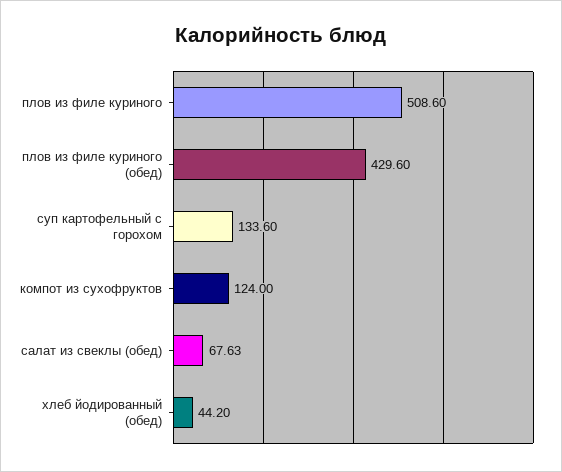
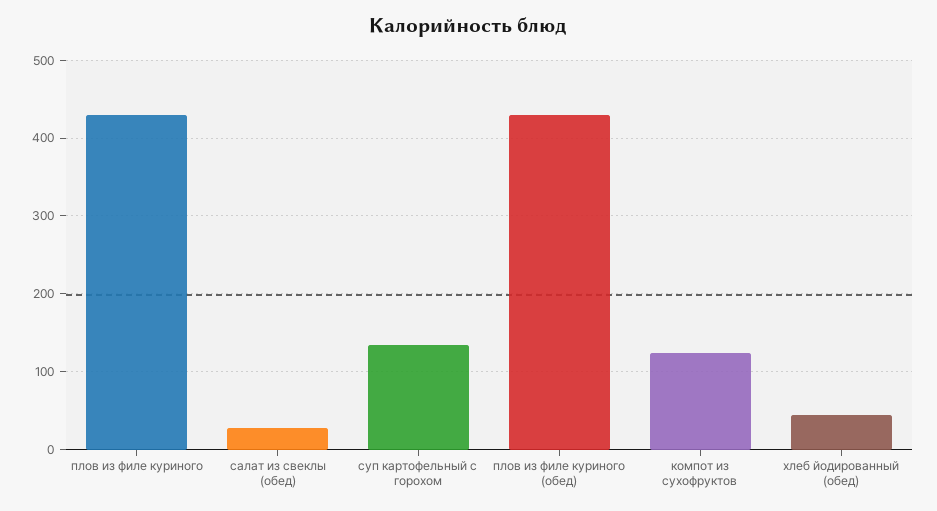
плов из филе куриного: 508.6 -> 430
салат из свеклы (обед): 67.63 -> 30

